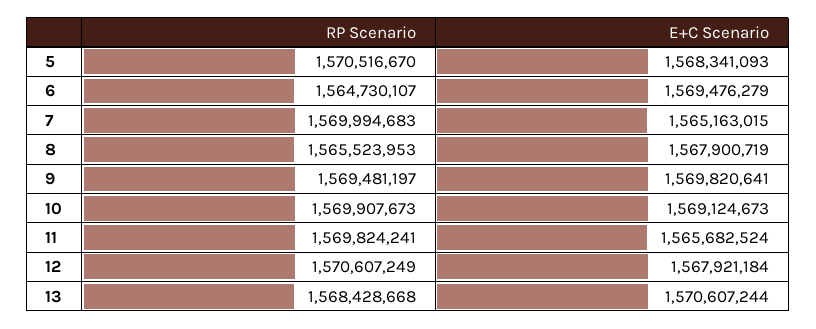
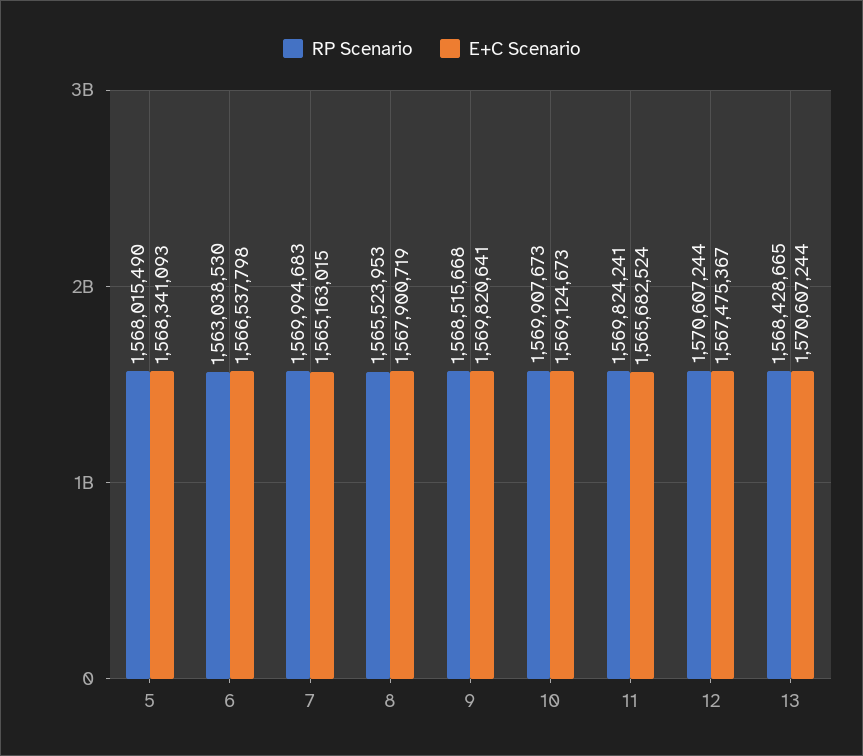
RP Scenario, 5: 1570516670 -> 1568015490
RP Scenario, 6: 1564730107 -> 1563038530
E+C Scenario, 6: 1569476279 -> 1566537798
RP Scenario, 9: 1569481197 -> 1568515668
RP Scenario, 12: 1570607249 -> 1570607244
E+C Scenario, 12: 1567921184 -> 1567475367
RP Scenario, 13: 1568428668 -> 1568428665

